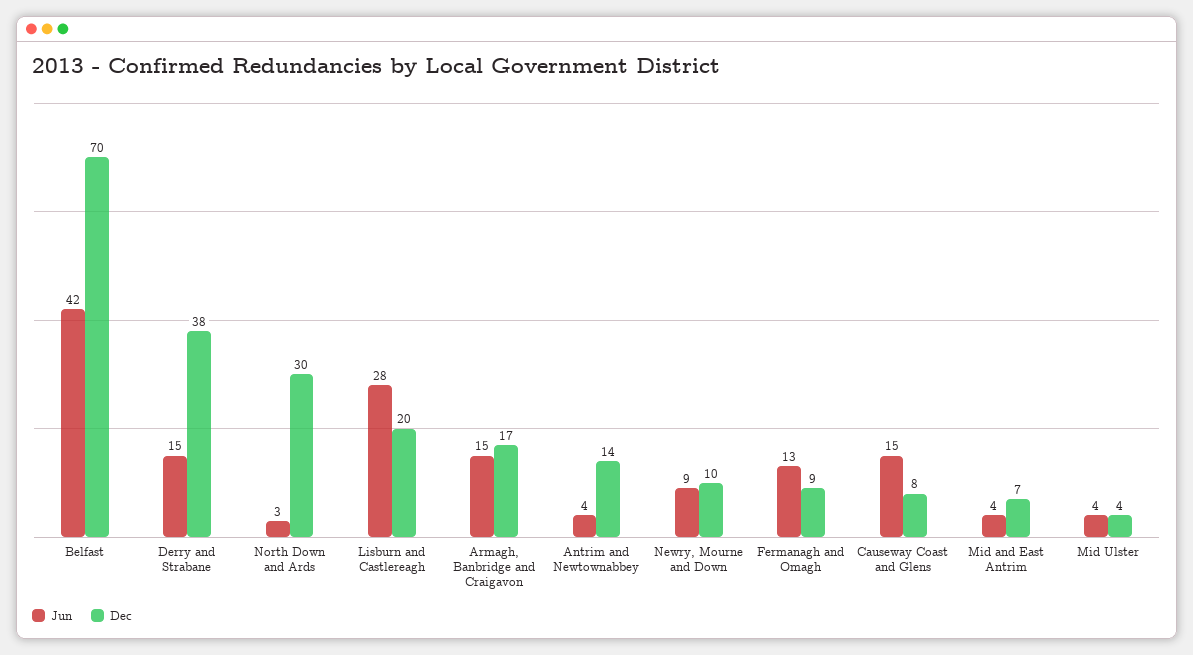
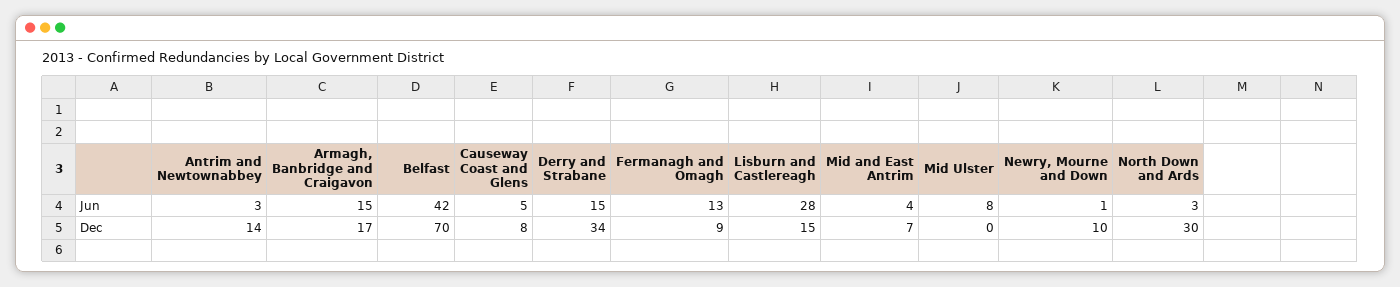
Dec, Derry and Strabane: 38 -> 34
Dec, Lisburn and Castlereagh: 20 -> 15
Jun, Antrim and Newtownabbey: 4 -> 3
Jun, Newry, Mourne and Down: 9 -> 1
Jun, Causeway Coast and Glens: 15 -> 5
Jun, Mid Ulster: 4 -> 8
Dec, Mid Ulster: 4 -> 0

